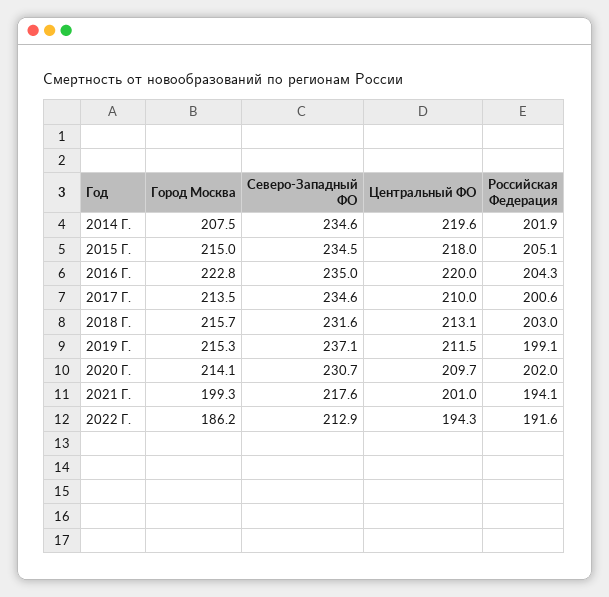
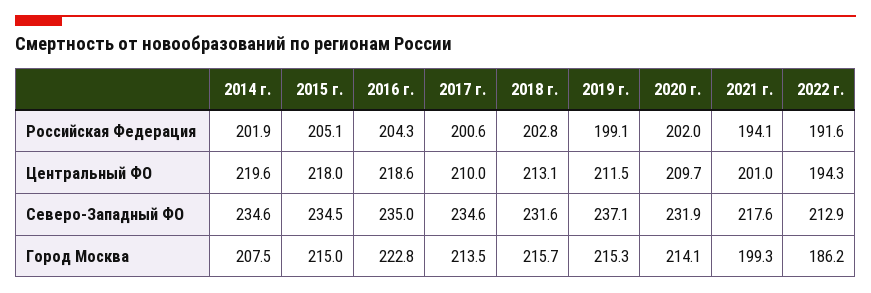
Центральный ФО, 2016 Г.: 220 -> 218.6
Российская Федерация, 2018 Г.: 203 -> 202.8
Северо-Западный ФО, 2020 Г.: 230.7 -> 231.9

